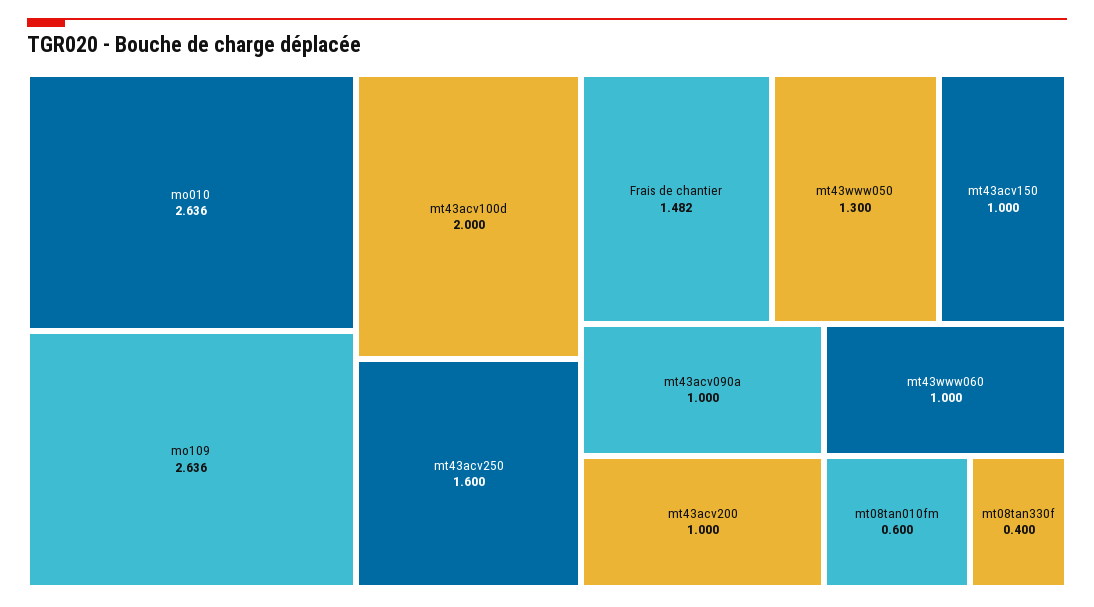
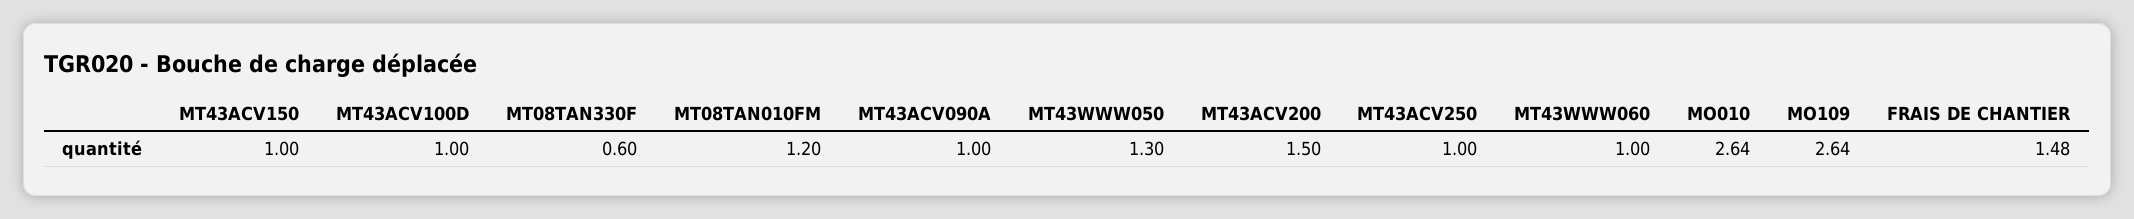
mt43acv100d: 2 -> 1
mt43acv250: 1.6 -> 1
mt43acv200: 1 -> 1.5
mt08tan010fm: 0.6 -> 1.2
mt08tan330f: 0.4 -> 0.6

